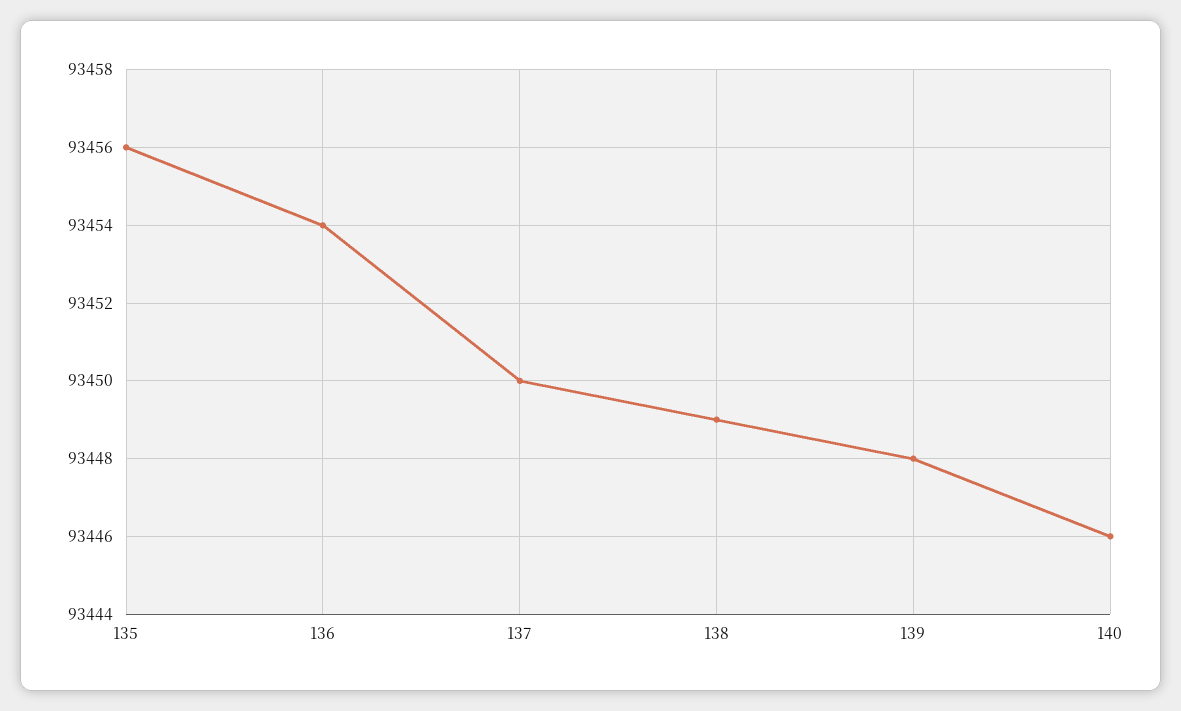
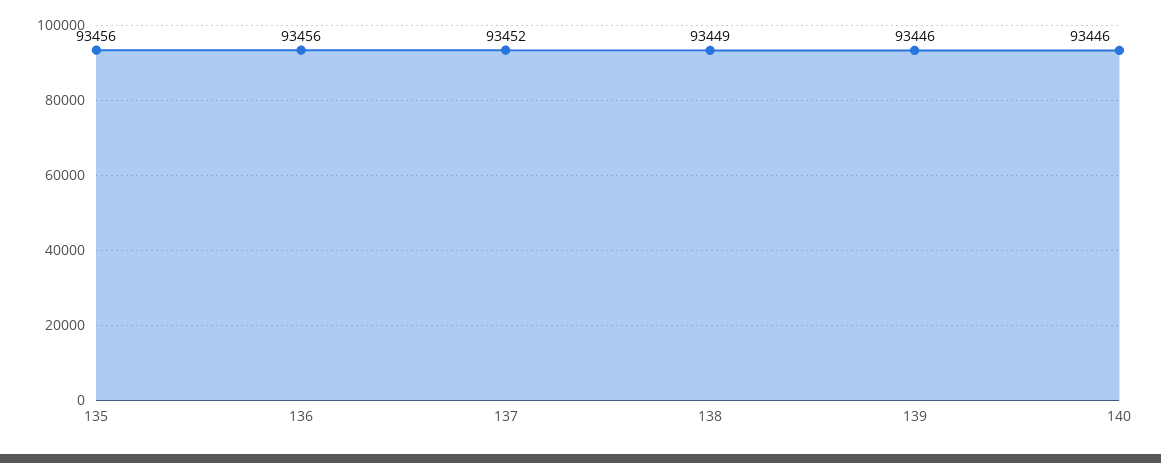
136: 93454 -> 93456
137: 93450 -> 93452
139: 93448 -> 93446

